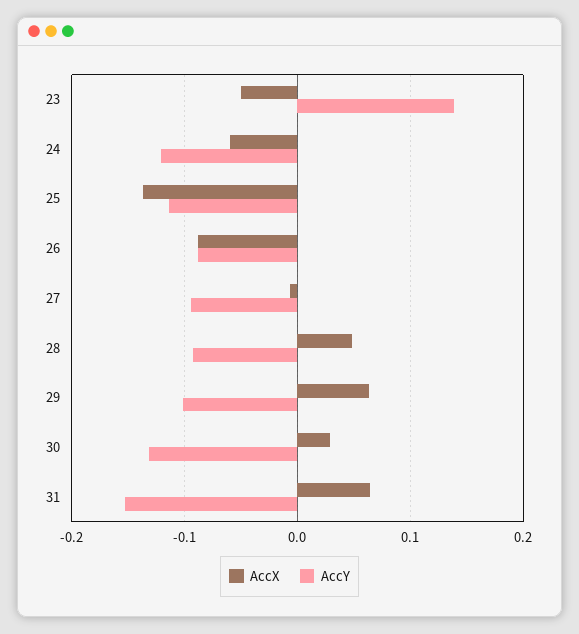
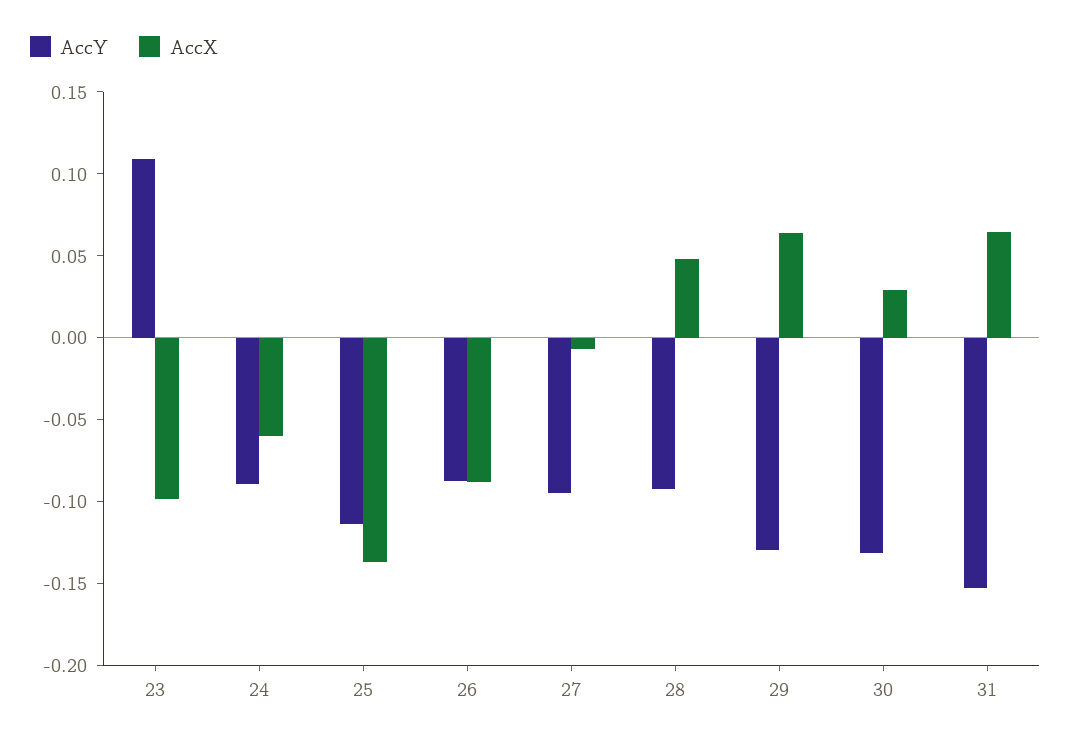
AccX, 23: -0.05 -> -0.1
AccY, 23: 0.14 -> 0.11
AccY, 24: -0.12 -> -0.09
AccY, 29: -0.1 -> -0.13

